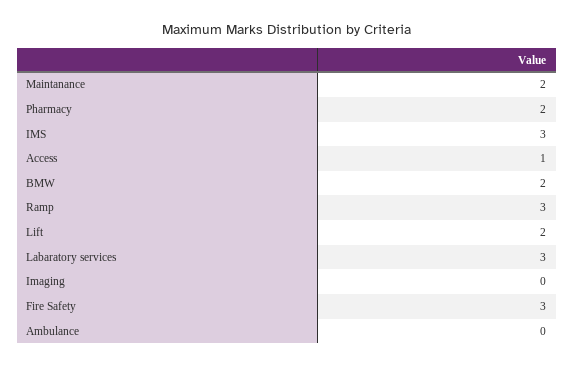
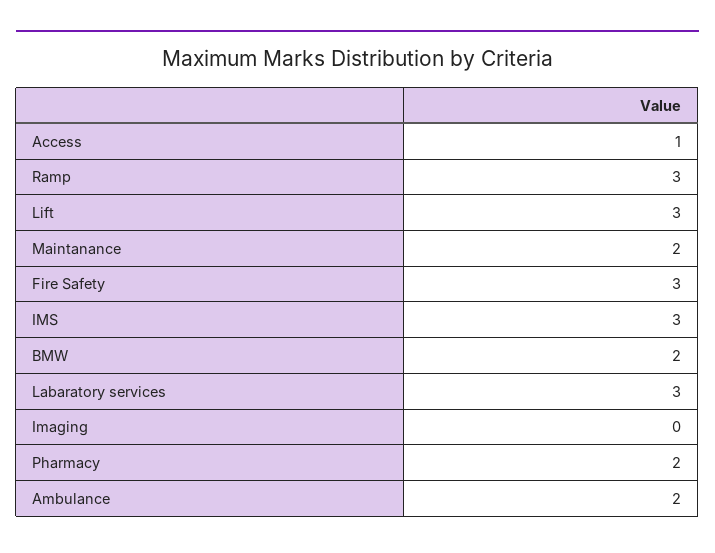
Lift: 2 -> 3
Ambulance: 0 -> 2

